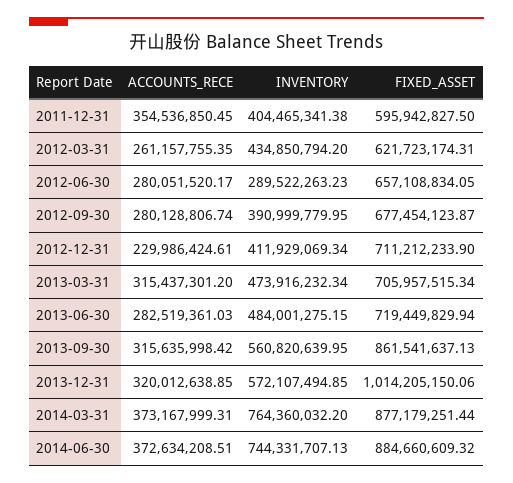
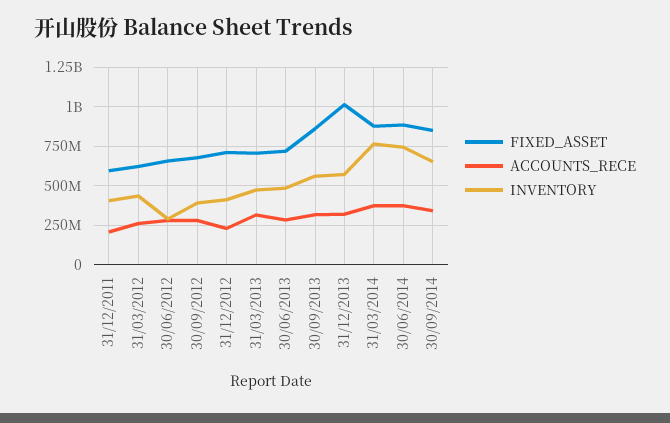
ACCOUNTS_RECE, 2011-12-31: 354536850.45 -> 200000000
FIXED_ASSET, 30/09/2014: none -> 850000000
ACCOUNTS_RECE, 30/09/2014: none -> 350000000
INVENTORY, 30/09/2014: none -> 650000000

